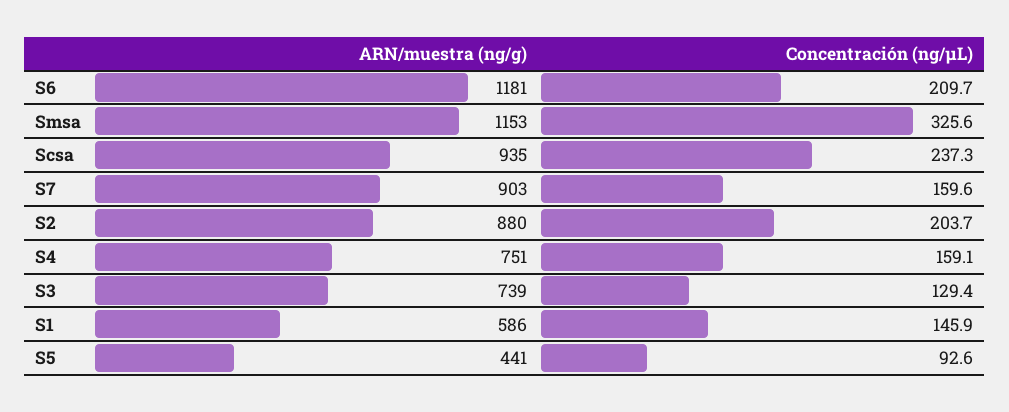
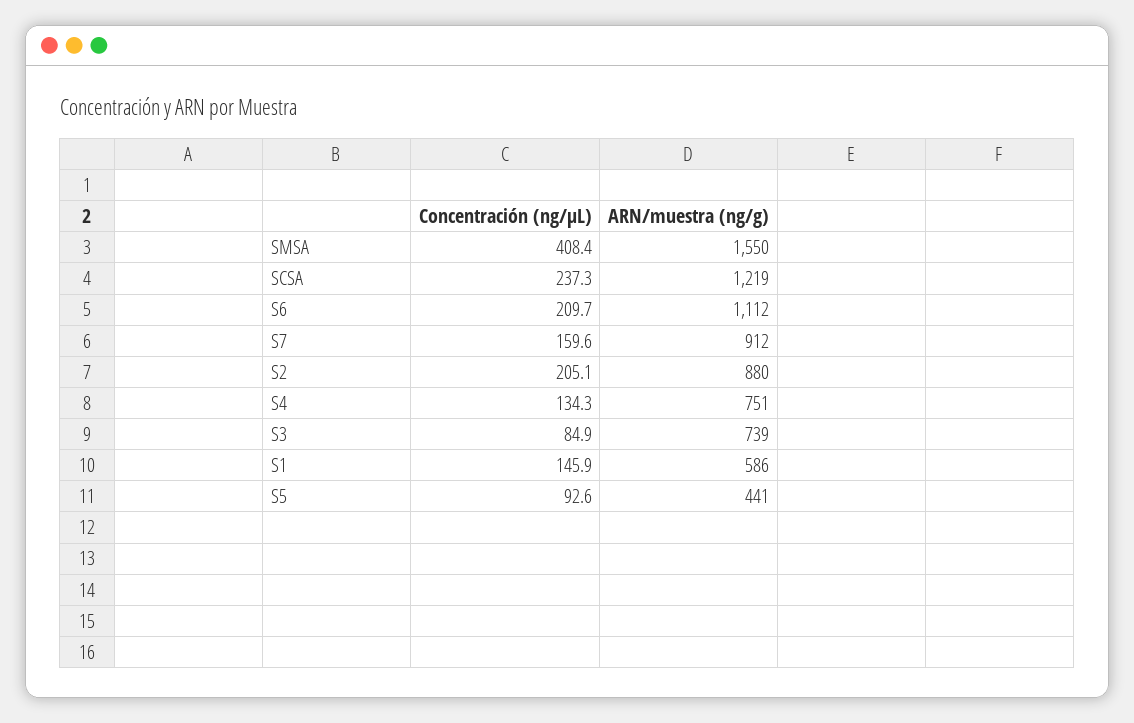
ARN/muestra (ng/g), S6: 1181 -> 1112
ARN/muestra (ng/g), Smsa: 1153 -> 1550
Concentración (ng/µL), Smsa: 325.6 -> 408.4
ARN/muestra (ng/g), Scsa: 935 -> 1219
ARN/muestra (ng/g), S7: 903 -> 912
Concentración (ng/µL), S2: 203.7 -> 205.1
Concentración (ng/µL), S4: 159.1 -> 134.3
Concentración (ng/µL), S3: 129.4 -> 84.9

